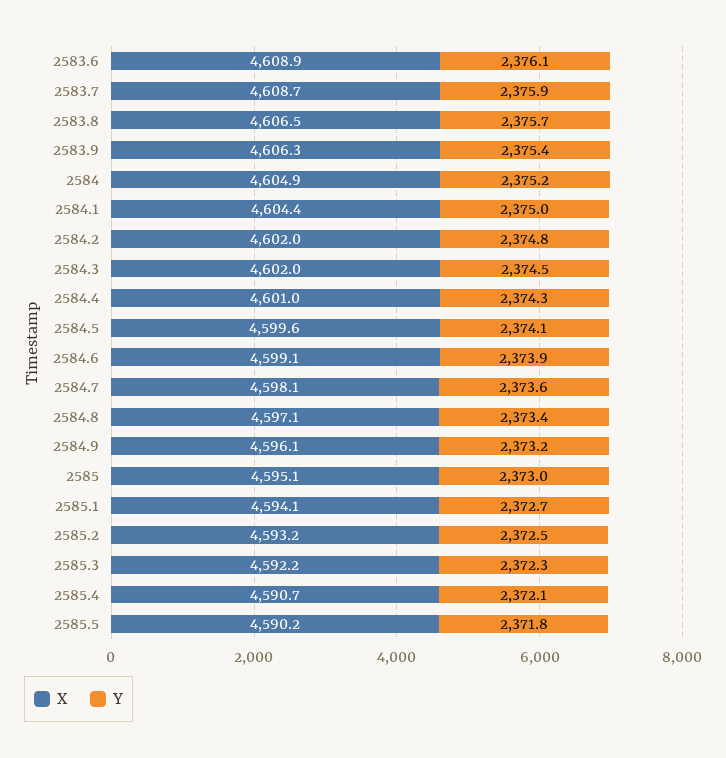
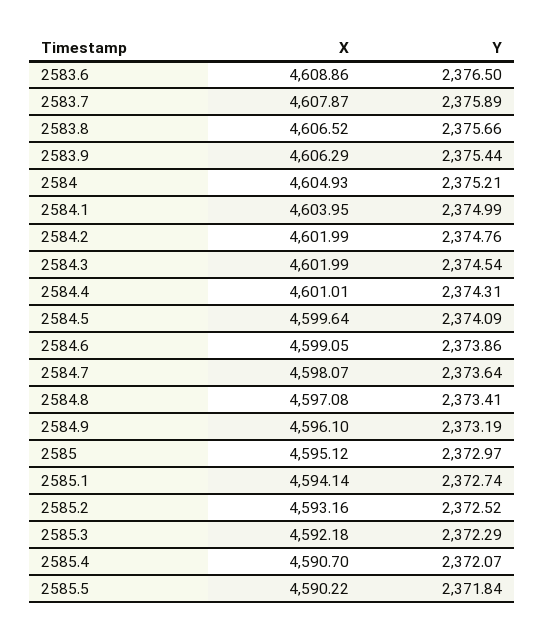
Y, 2583.6: 2376.1 -> 2376.5
X, 2583.7: 4608.7 -> 4607.87
X, 2584.1: 4604.4 -> 4603.95

